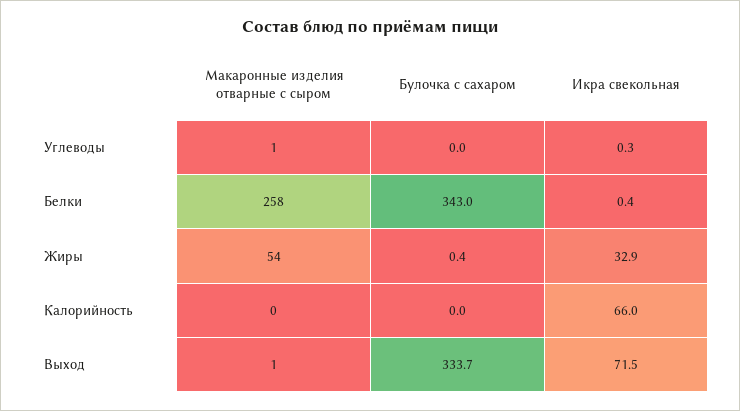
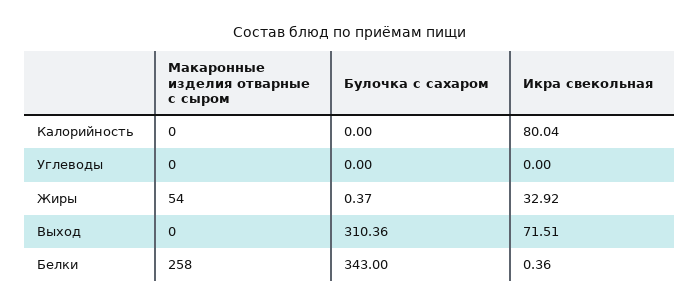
Макаронные изделия отварные с сыром, Углеводы: 1 -> 0
Икра свекольная, Углеводы: 0.3 -> 0
Икра свекольная, Калорийность: 66 -> 80.04
Макаронные изделия отварные с сыром, Выход: 1 -> 0
Булочка с сахаром, Выход: 333.7 -> 310.36

